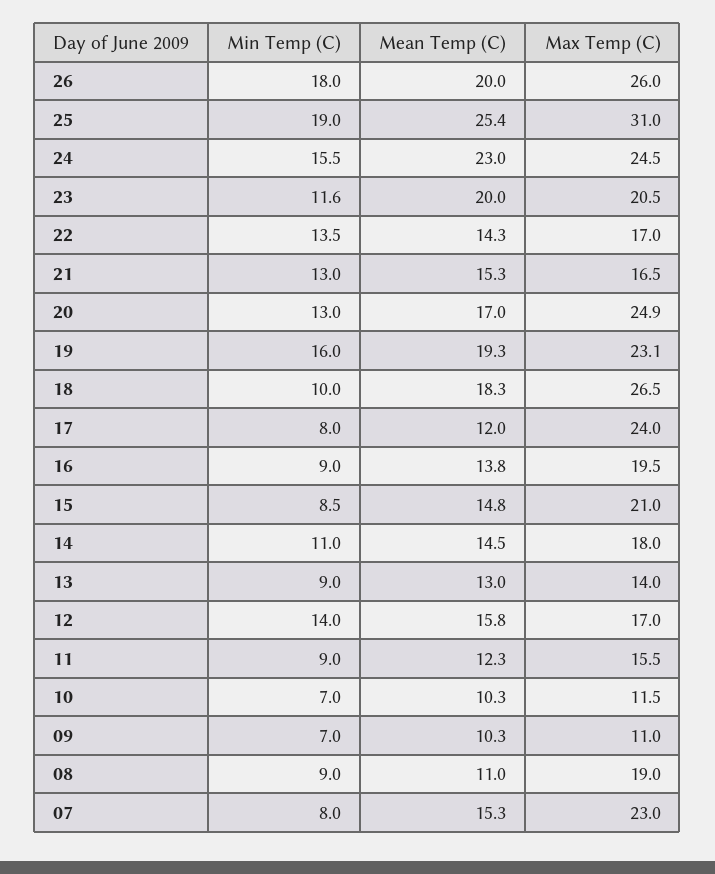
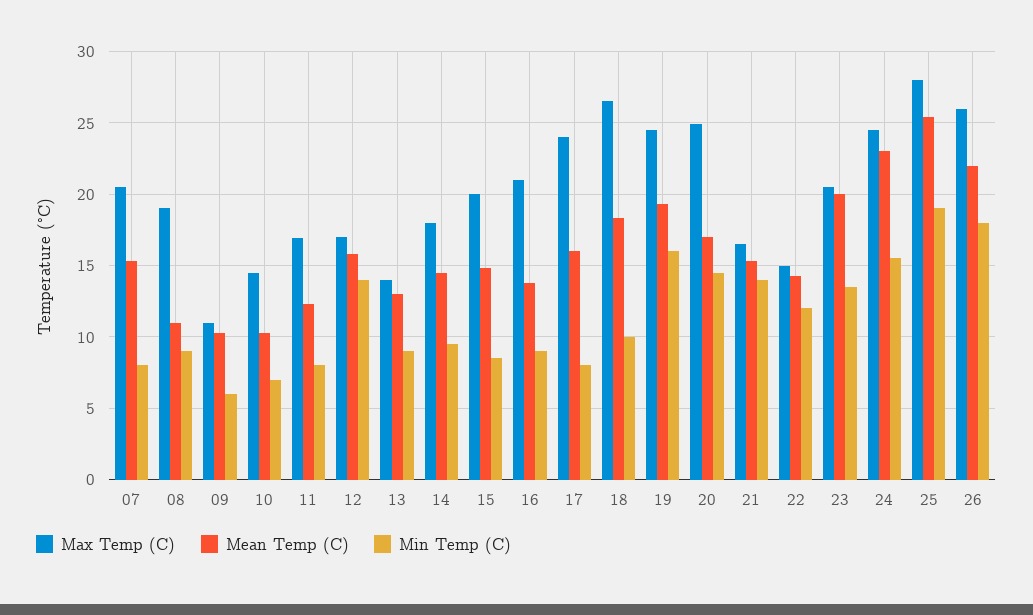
Mean Temp (C), 26: 20 -> 22
Max Temp (C), 25: 31 -> 28
Min Temp (C), 23: 11.6 -> 13.5
Min Temp (C), 22: 13.5 -> 12
Max Temp (C), 22: 17 -> 15
Min Temp (C), 21: 13 -> 14
Min Temp (C), 20: 13 -> 14.5
Max Temp (C), 19: 23.1 -> 24.5
Mean Temp (C), 17: 12 -> 16
Max Temp (C), 16: 19.5 -> 21
Max Temp (C), 15: 21 -> 20
Min Temp (C), 14: 11 -> 9.5
Min Temp (C), 11: 9 -> 8
Max Temp (C), 11: 15.5 -> 17
Max Temp (C), 10: 11.5 -> 14.5
Min Temp (C), 09: 7 -> 6
Max Temp (C), 07: 23 -> 20.5

